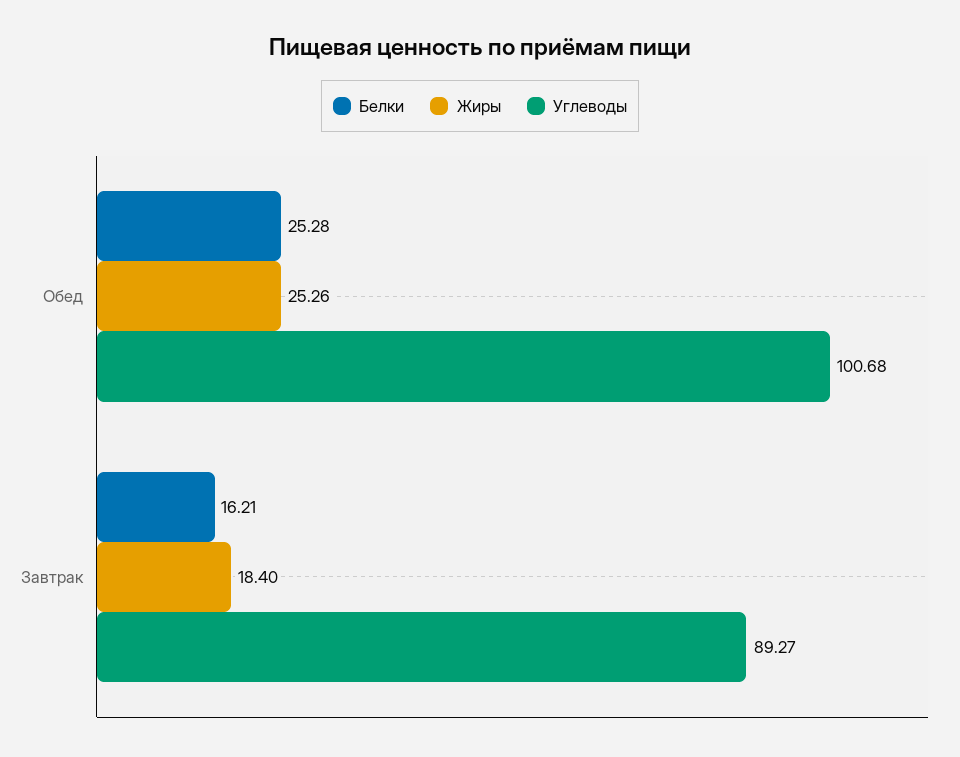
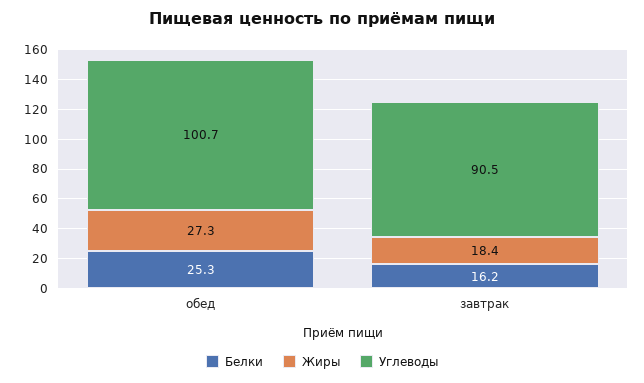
Жиры, Обед: 25.26 -> 27.3
Углеводы, Завтрак: 89.27 -> 90.5

